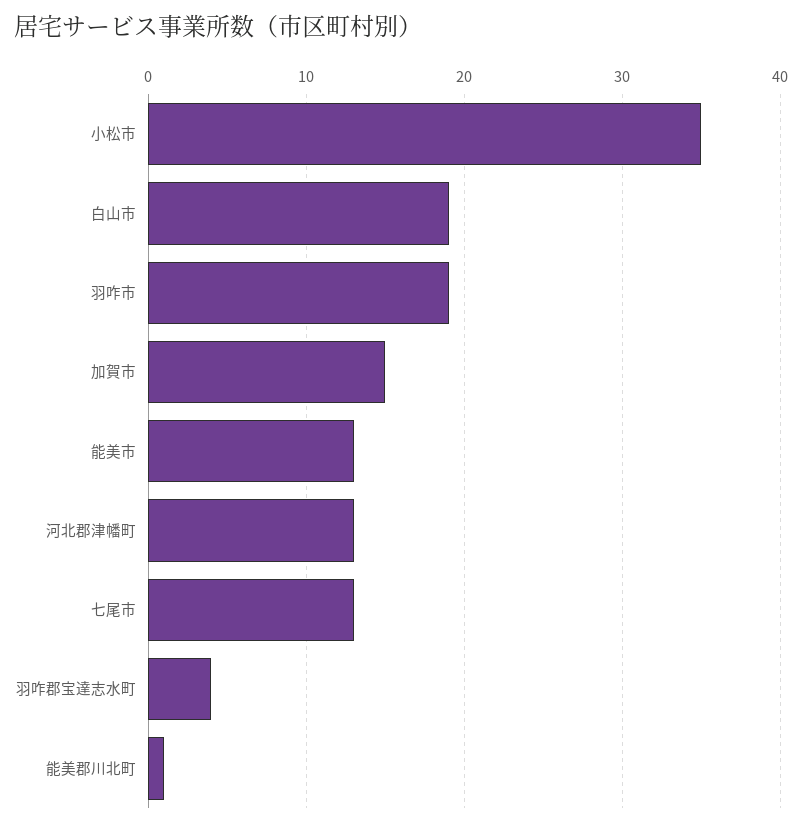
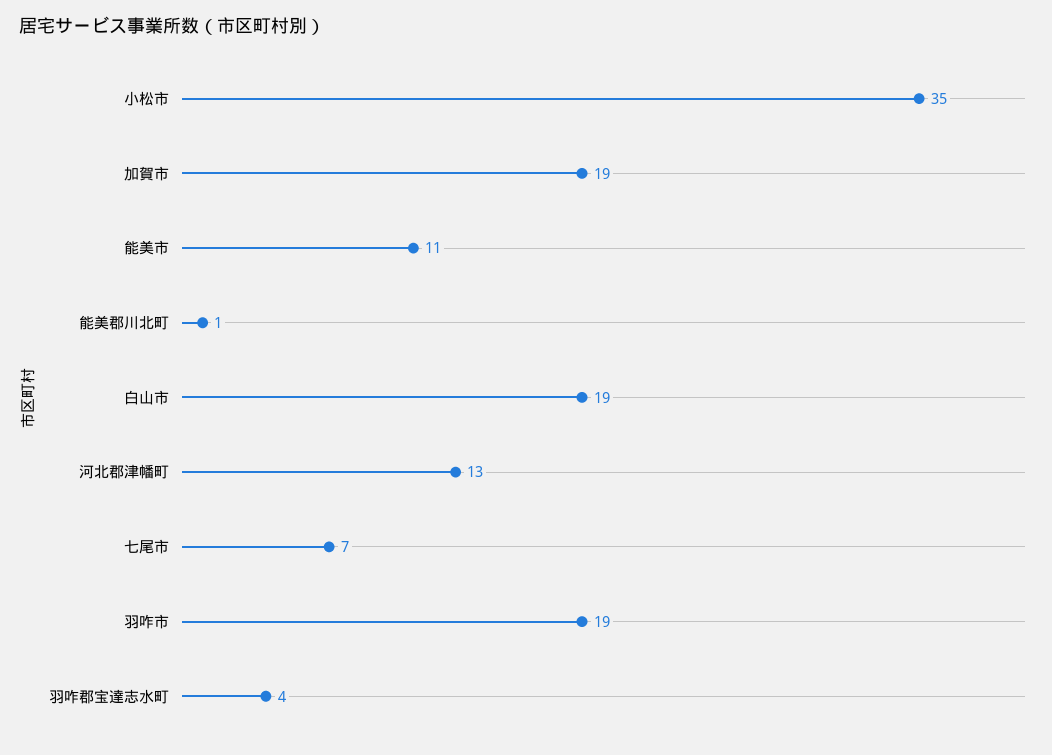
加賀市: 15 -> 19
能美市: 13 -> 11
七尾市: 13 -> 7

